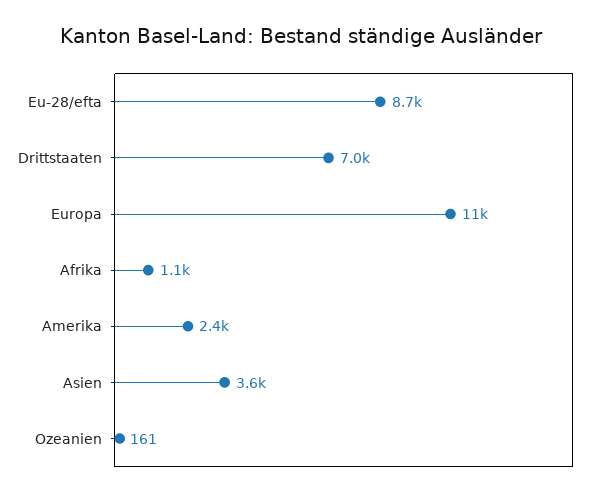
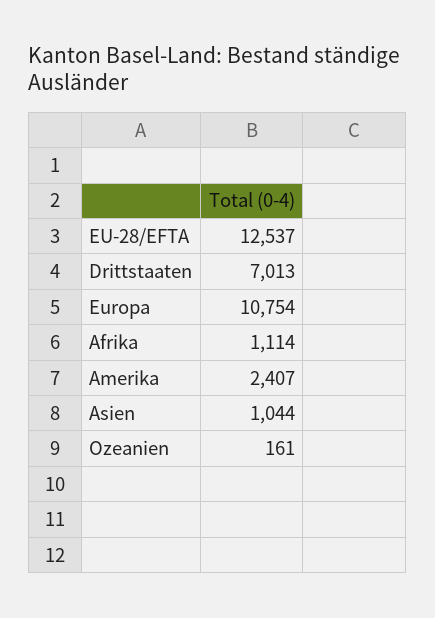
Eu-28/efta: 8700 -> 12537
Asien: 3600 -> 1044

